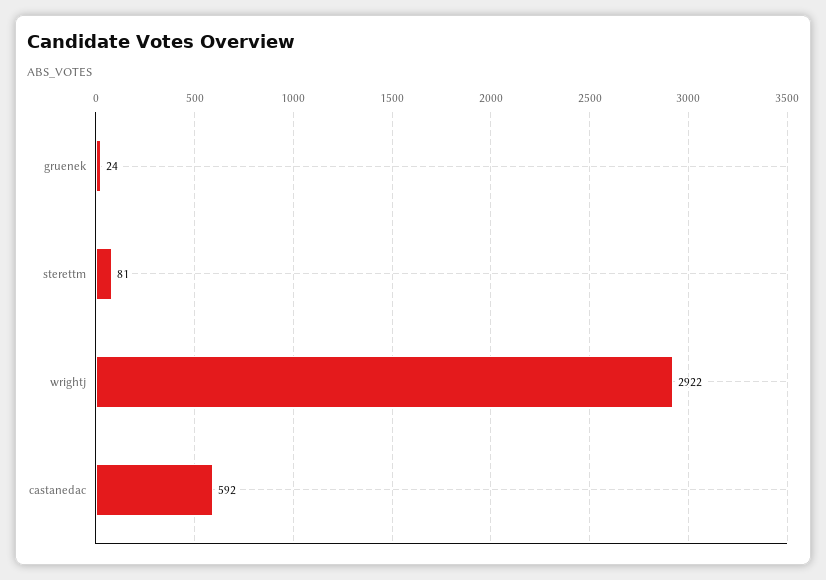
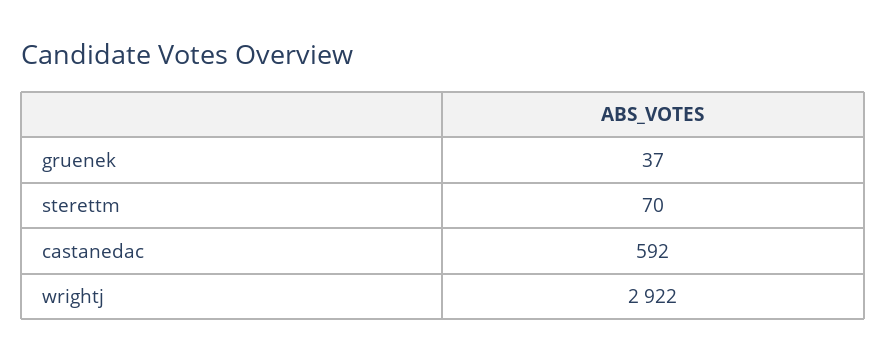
gruenek: 24 -> 37
sterettm: 81 -> 70

